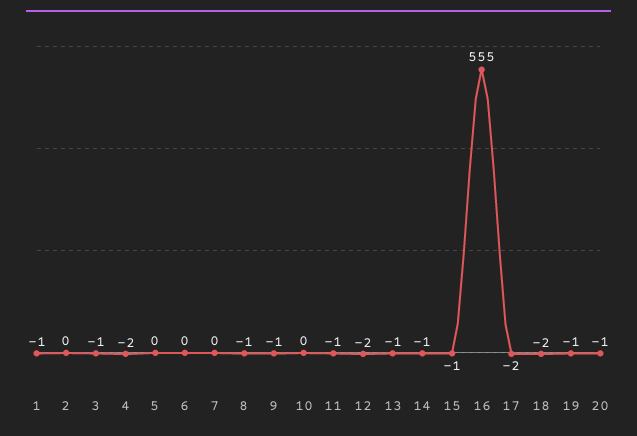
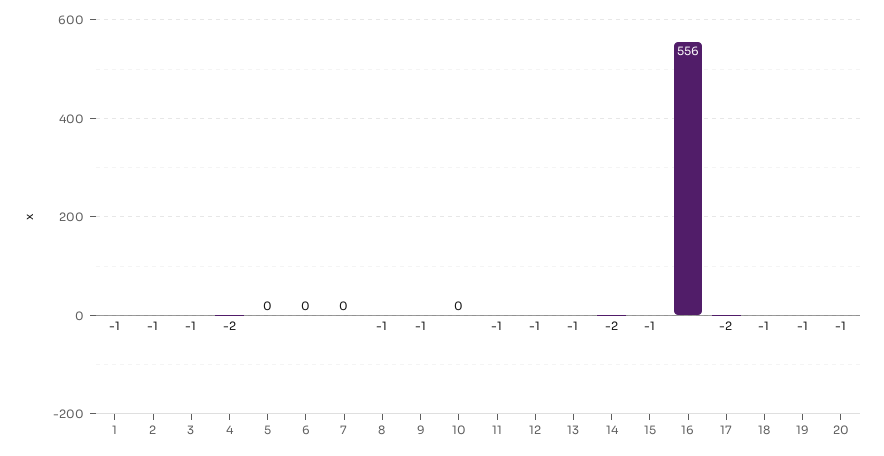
2: 0 -> -1
12: -2 -> -1
14: -1 -> -2
16: 555 -> 556
18: -2 -> -1

